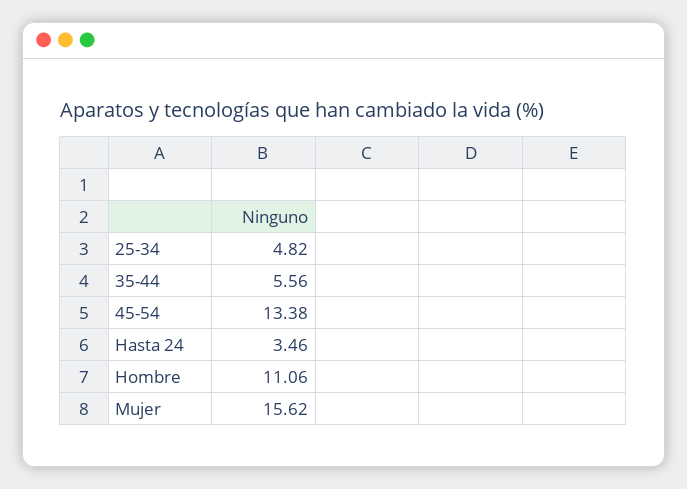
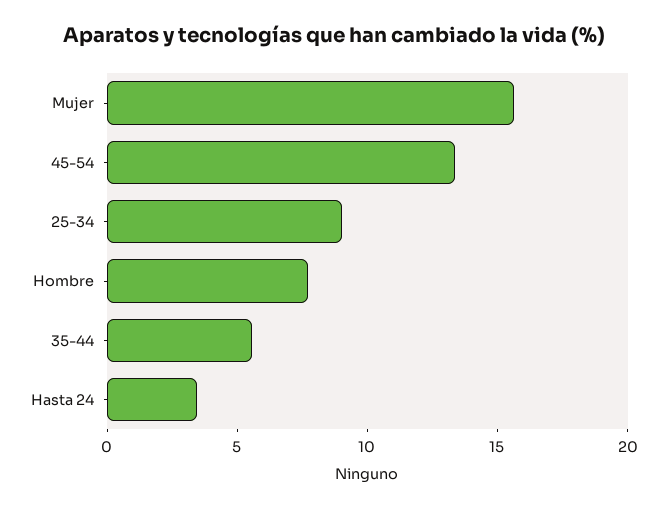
25-34: 4.82 -> 9
Hombre: 11.06 -> 8

